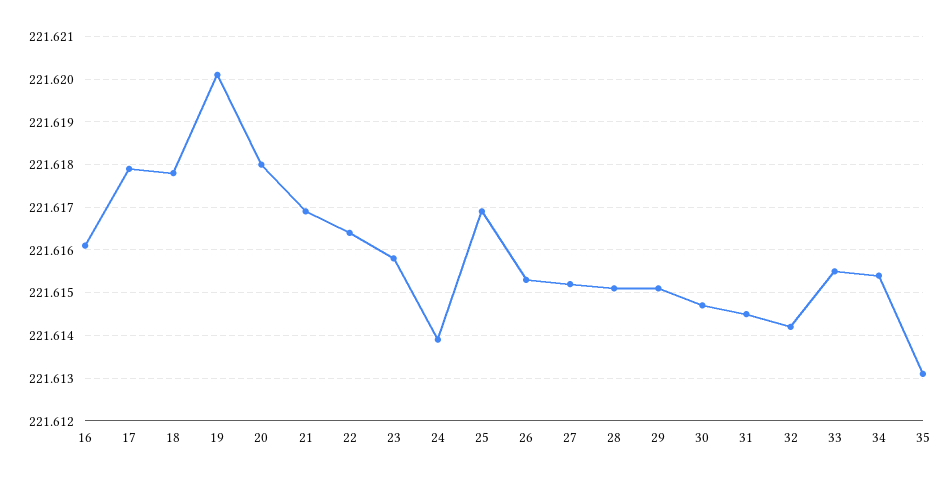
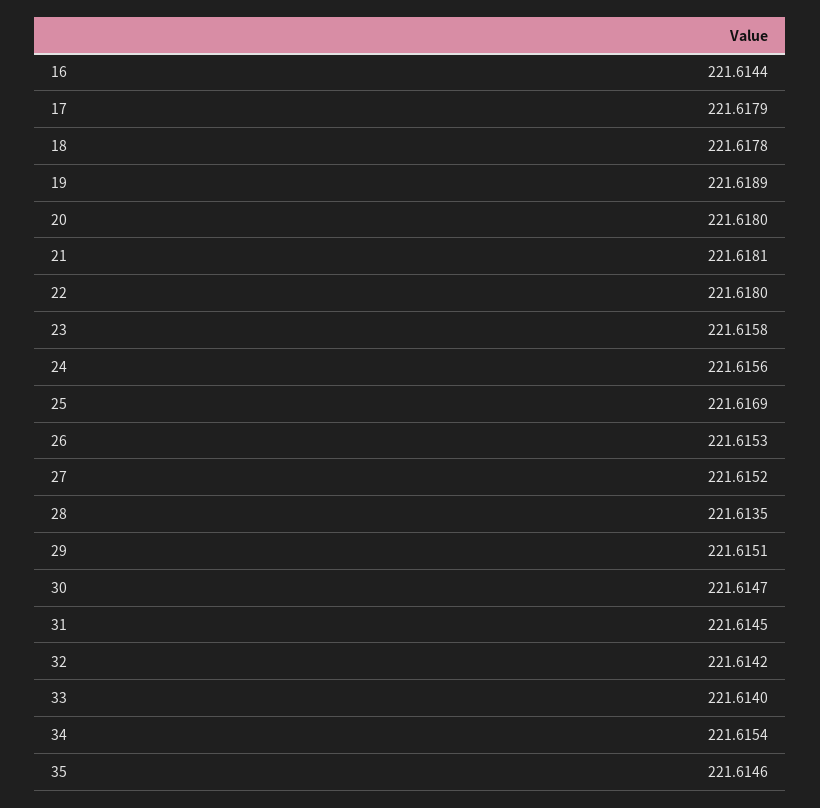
16: 221.616 -> 221.6144
19: 221.62 -> 221.6189
21: 221.617 -> 221.6181
22: 221.6165 -> 221.618
24: 221.614 -> 221.6156
28: 221.615 -> 221.6135
33: 221.6155 -> 221.614
35: 221.613 -> 221.6146

